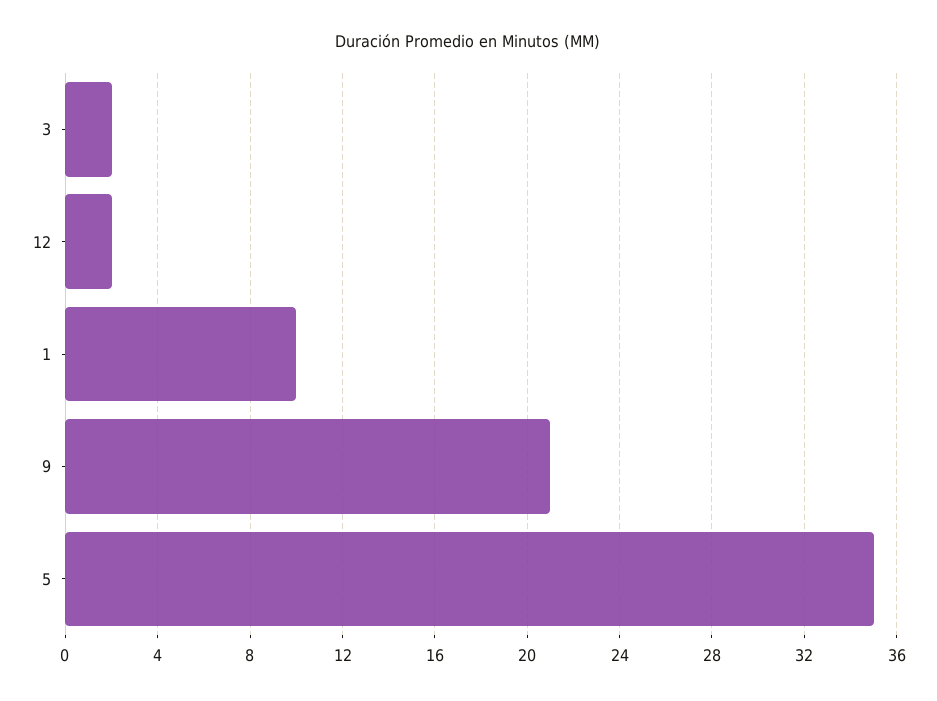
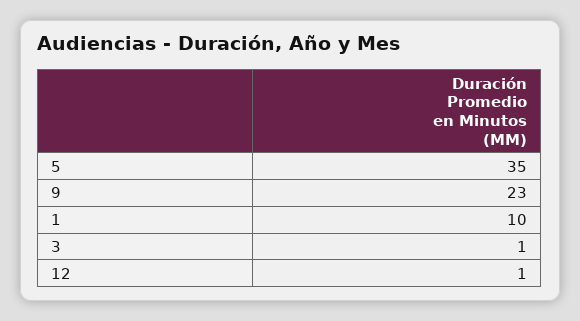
3: 2 -> 1
12: 2 -> 1
9: 21 -> 23

